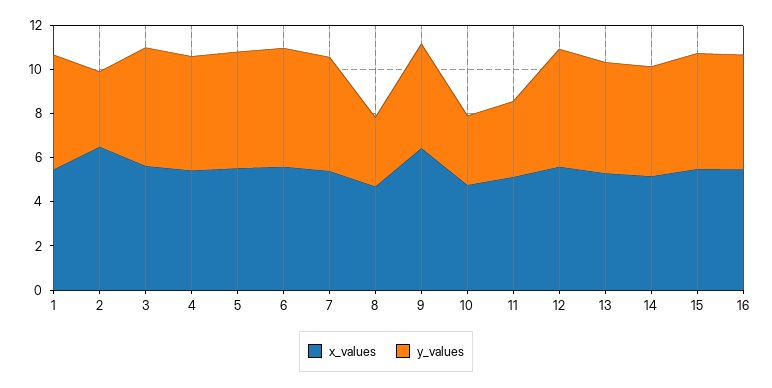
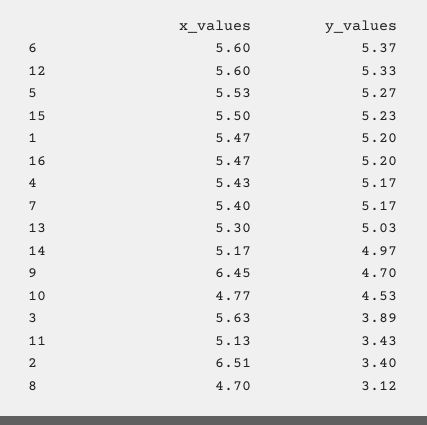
y_values, 3: 5.5 -> 3.89
y_values, 10: 3 -> 4.53

